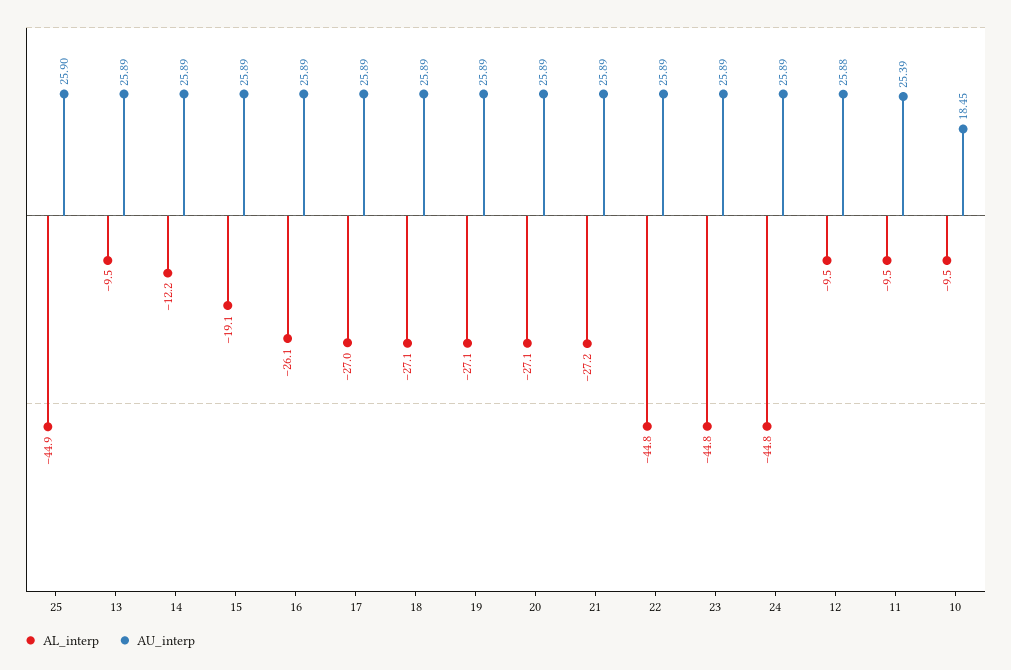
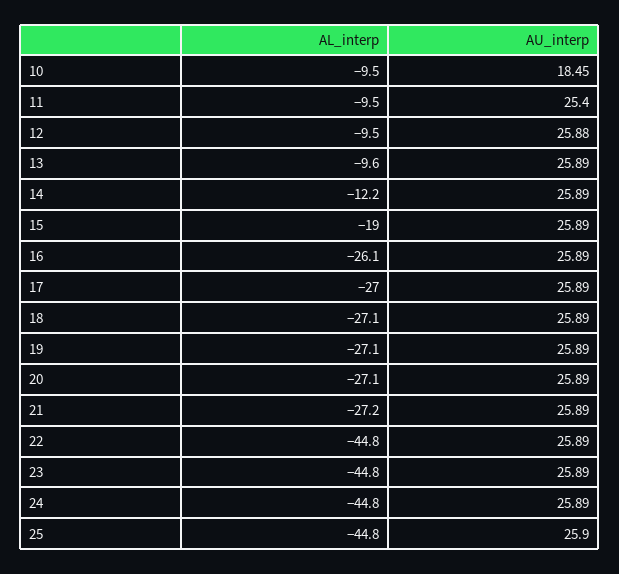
AL_interp, 25: -44.9 -> -44.8
AL_interp, 13: -9.5 -> -9.6
AL_interp, 15: -19.1 -> -19
AU_interp, 11: 25.39 -> 25.4

